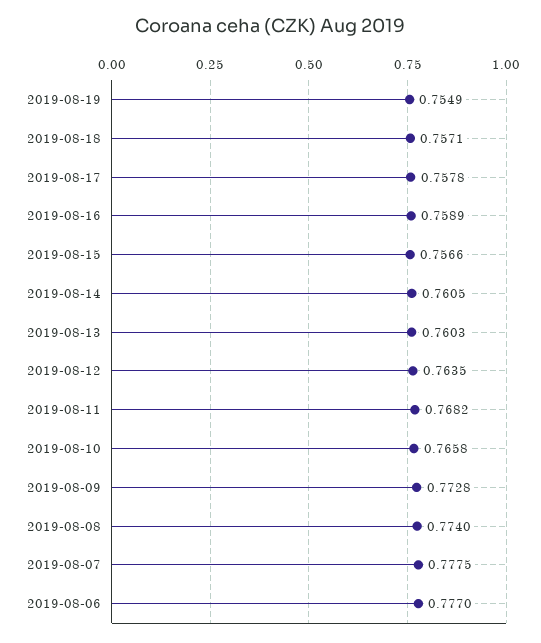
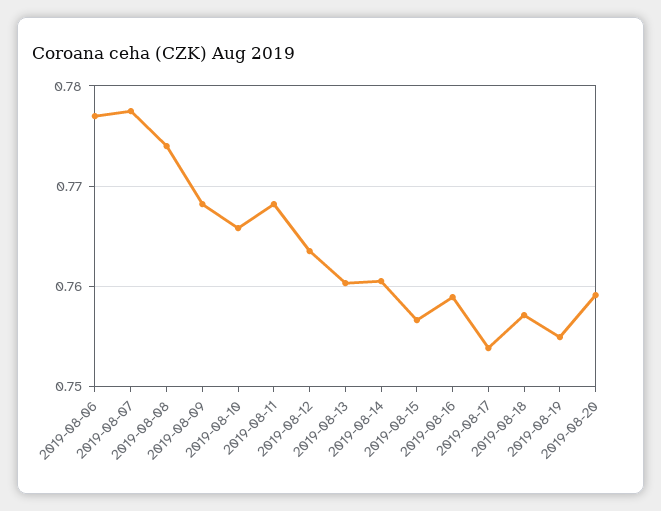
2019-08-17: 0.7578 -> 0.754
2019-08-09: 0.7728 -> 0.768
2019-08-20: none -> 0.759

